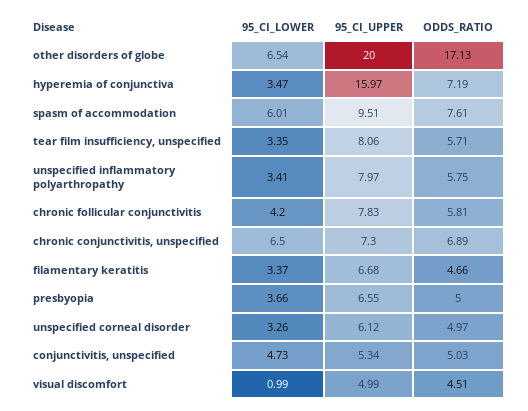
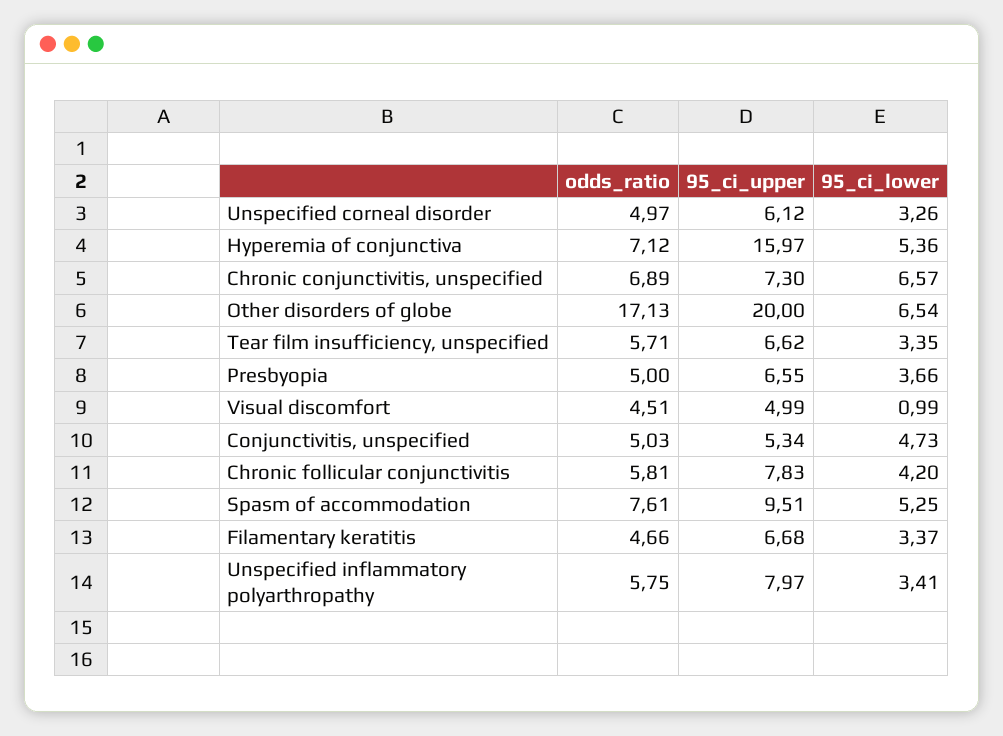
95_CI_LOWER, hyperemia of conjunctiva: 3.47 -> 5.36
ODDS_RATIO, hyperemia of conjunctiva: 7.19 -> 7.12
95_CI_LOWER, spasm of accommodation: 6.01 -> 5.25
95_CI_UPPER, tear film insufficiency, unspecified: 8.06 -> 6.62
95_CI_LOWER, chronic conjunctivitis, unspecified: 6.5 -> 6.57

